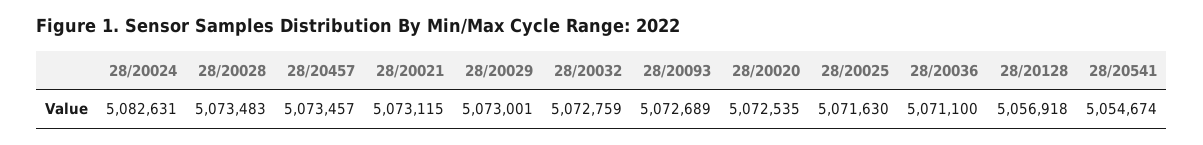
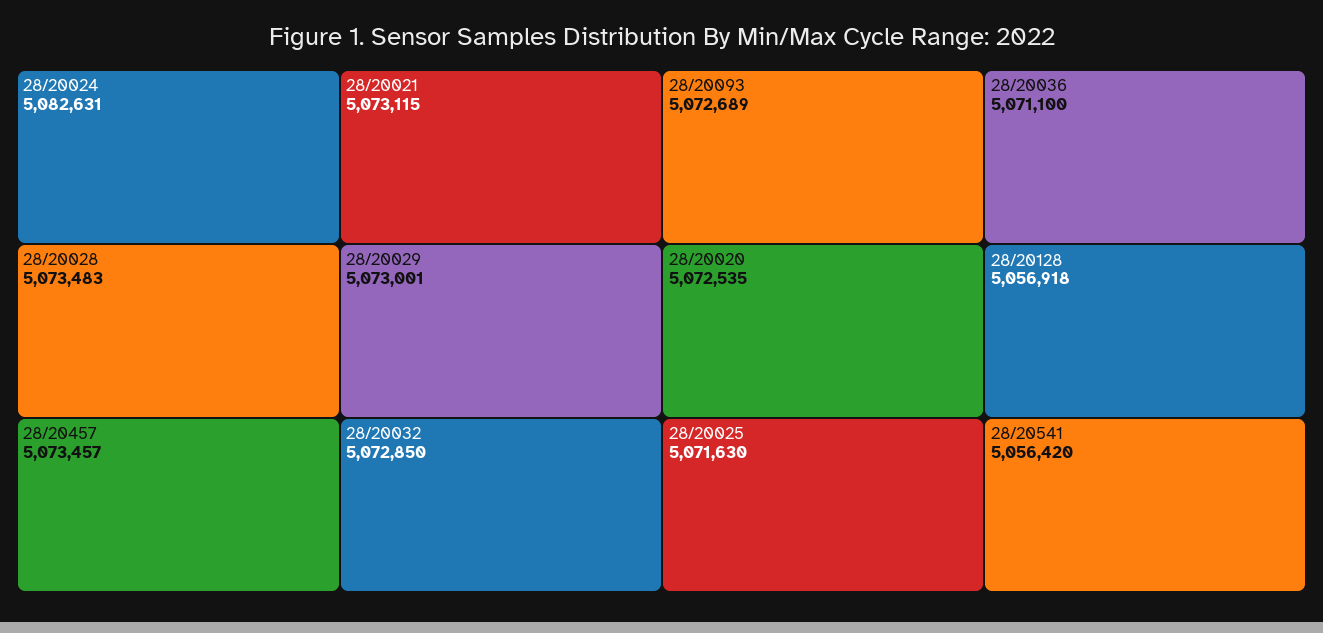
28/20032: 5072759 -> 5072850
28/20541: 5054674 -> 5056420

